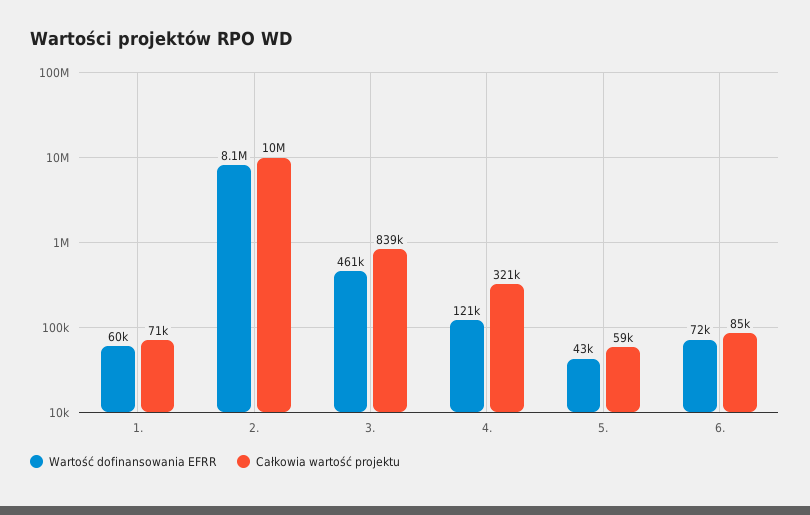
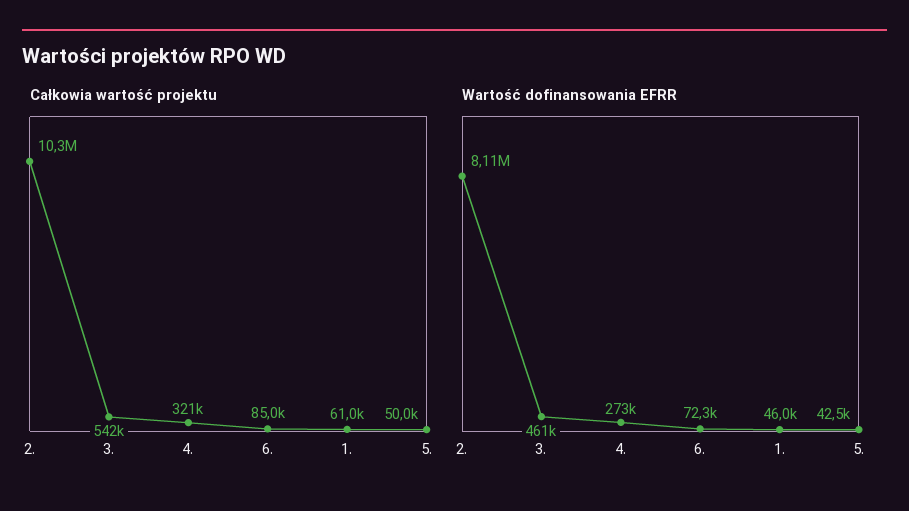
Wartość dofinansowania EFRR, 1.: 60000 -> 46000
Całkowia wartość projektu, 1.: 71000 -> 61000
Całkowia wartość projektu, 3.: 839000 -> 542000
Wartość dofinansowania EFRR, 4.: 121000 -> 273000
Całkowia wartość projektu, 5.: 59000 -> 50000

